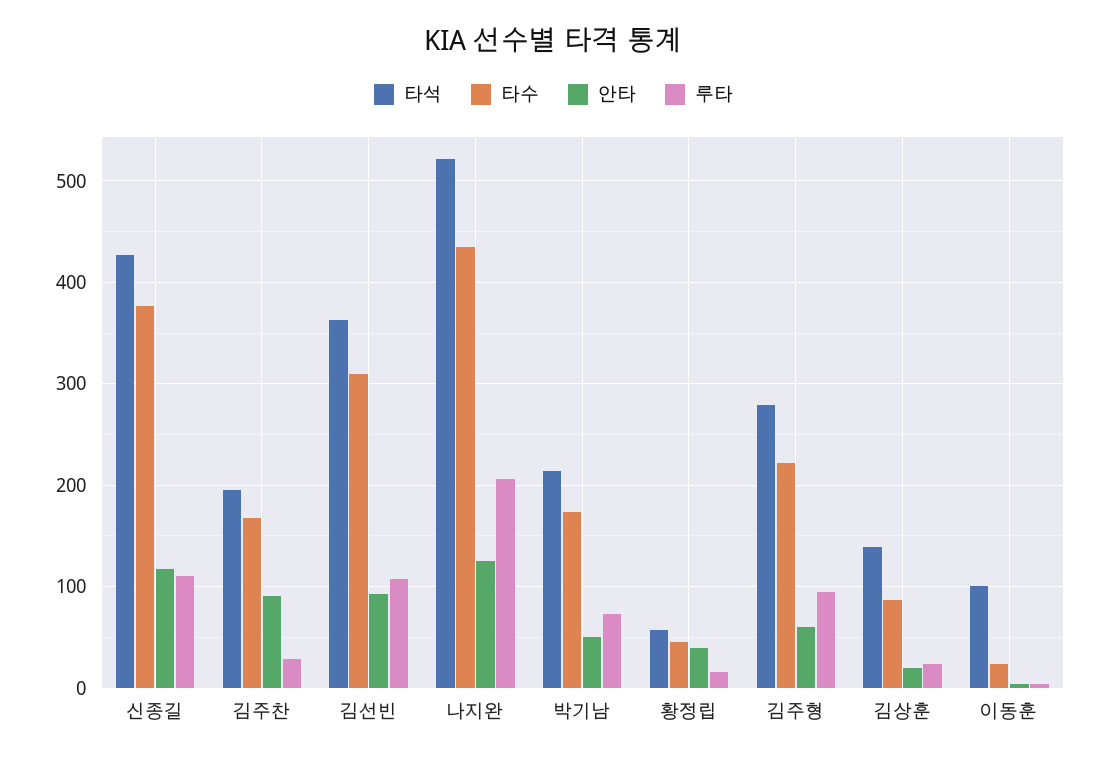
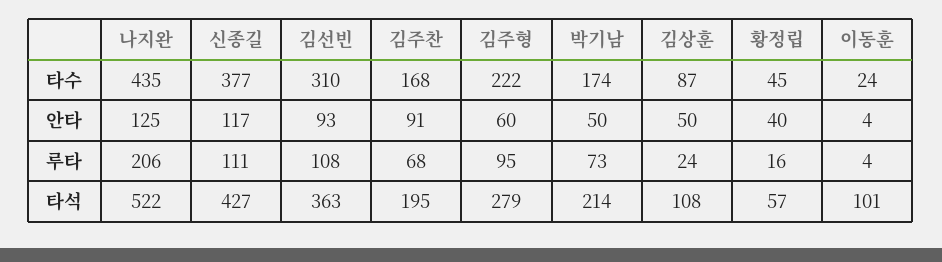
루타, 김주찬: 30 -> 68
타석, 김상훈: 140 -> 108
안타, 김상훈: 20 -> 50

